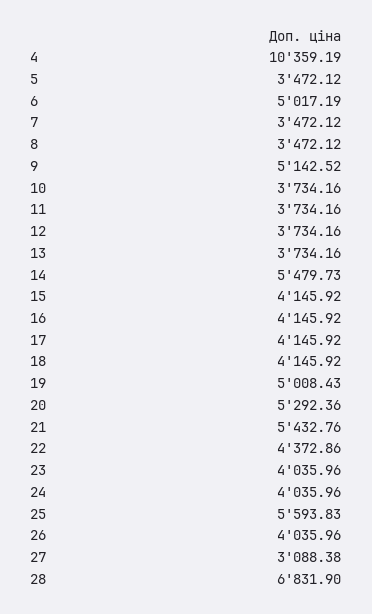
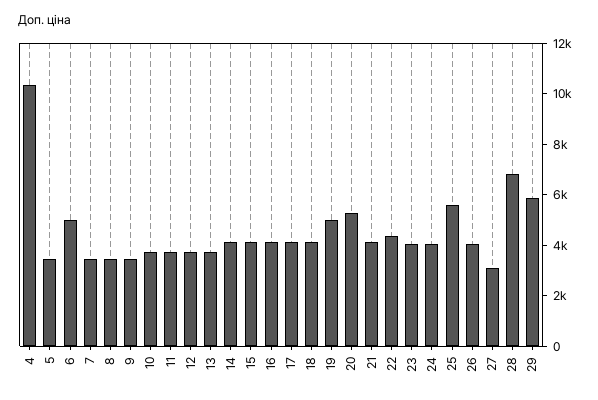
9: 5142.52 -> 3500
14: 5479.73 -> 4000
21: 5432.76 -> 4000
29: none -> 6000

